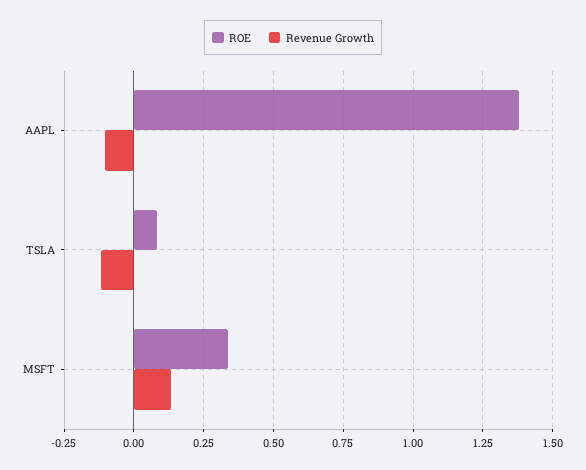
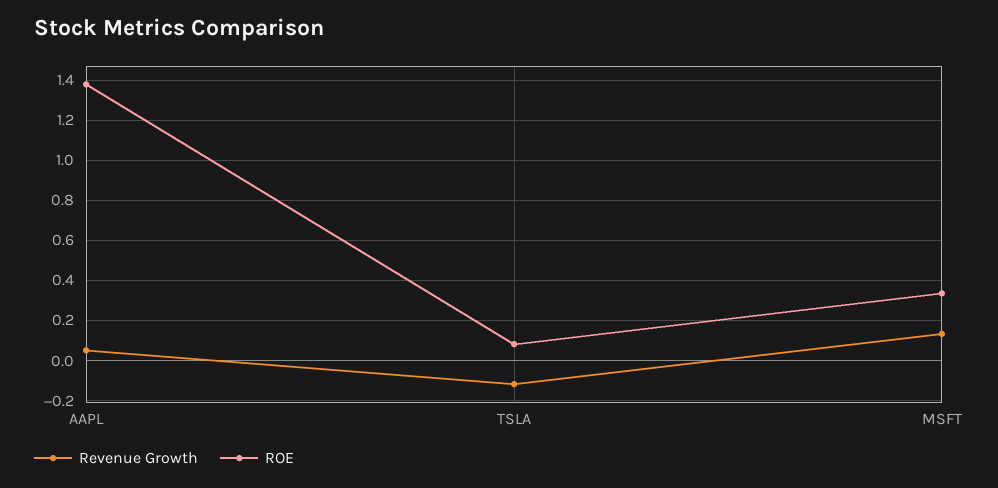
Revenue Growth, AAPL: -0.1 -> 0.05

